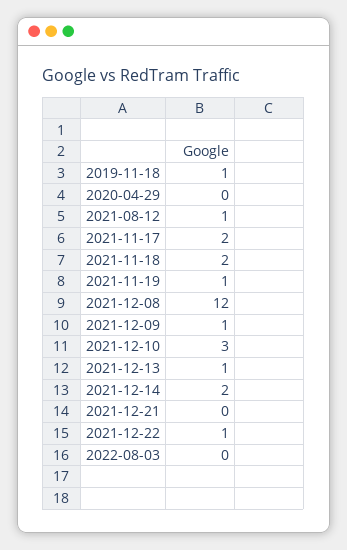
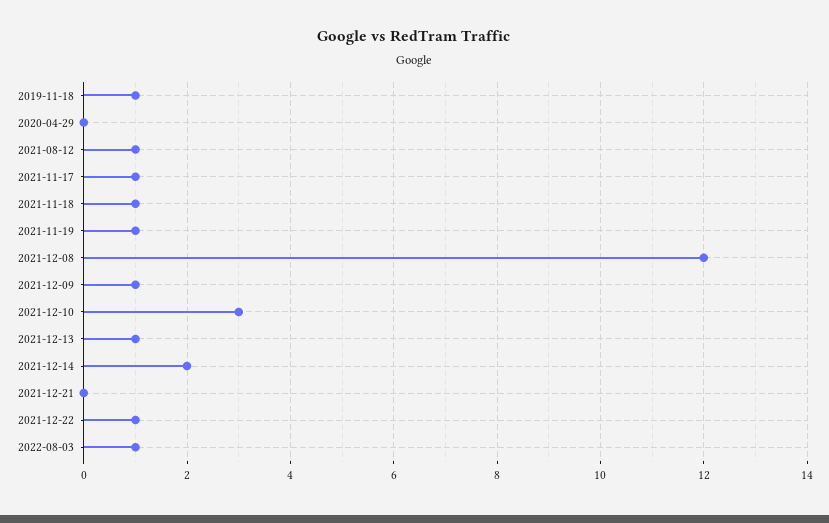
2021-11-17: 2 -> 1
2021-11-18: 2 -> 1
2022-08-03: 0 -> 1

